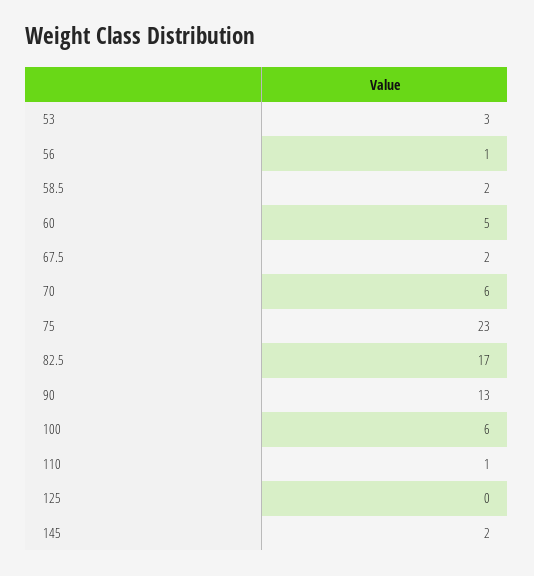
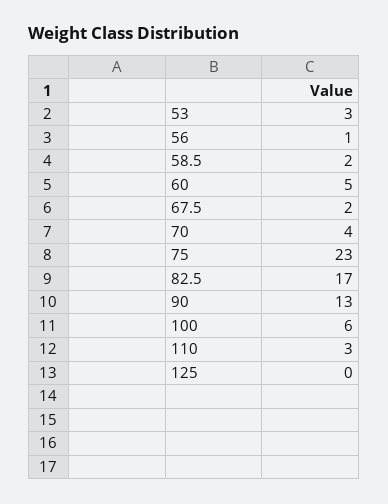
70: 6 -> 4
110: 1 -> 3
145: 2 -> none

